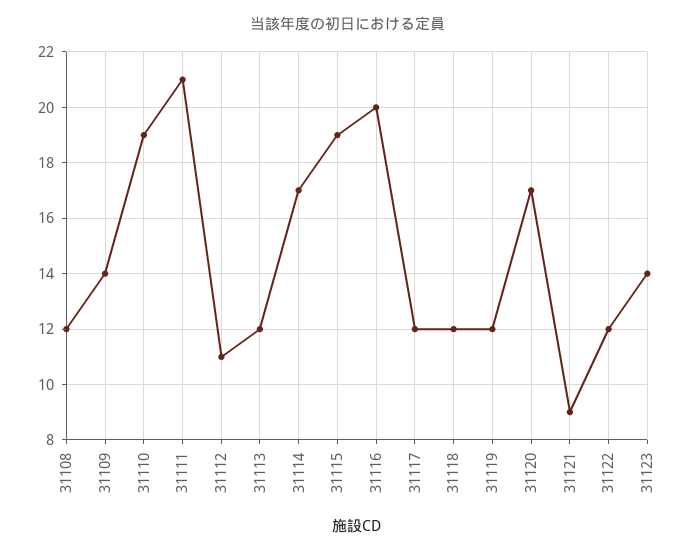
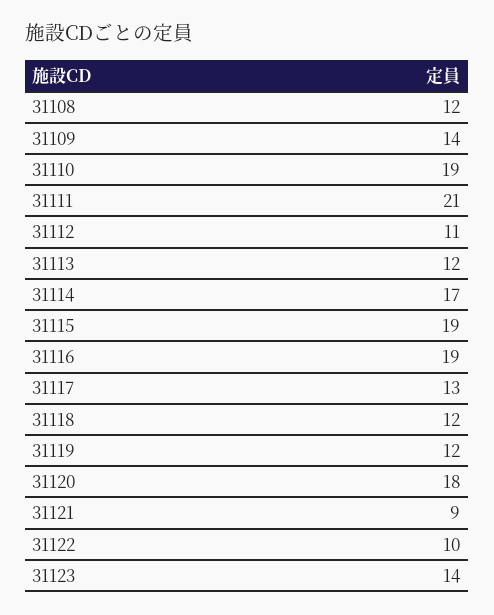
31116: 20 -> 19
31117: 12 -> 13
31120: 17 -> 18
31122: 12 -> 10

